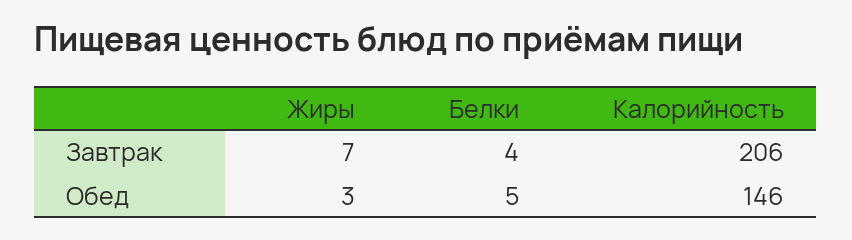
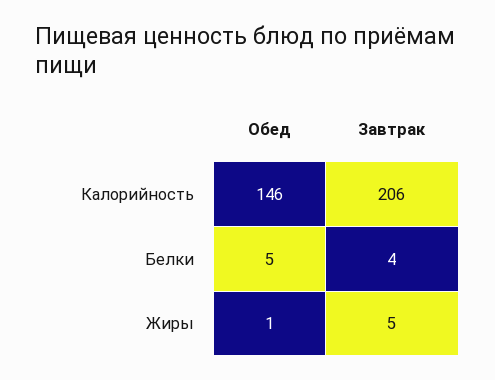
Жиры, Завтрак: 7 -> 5
Жиры, Обед: 3 -> 1

